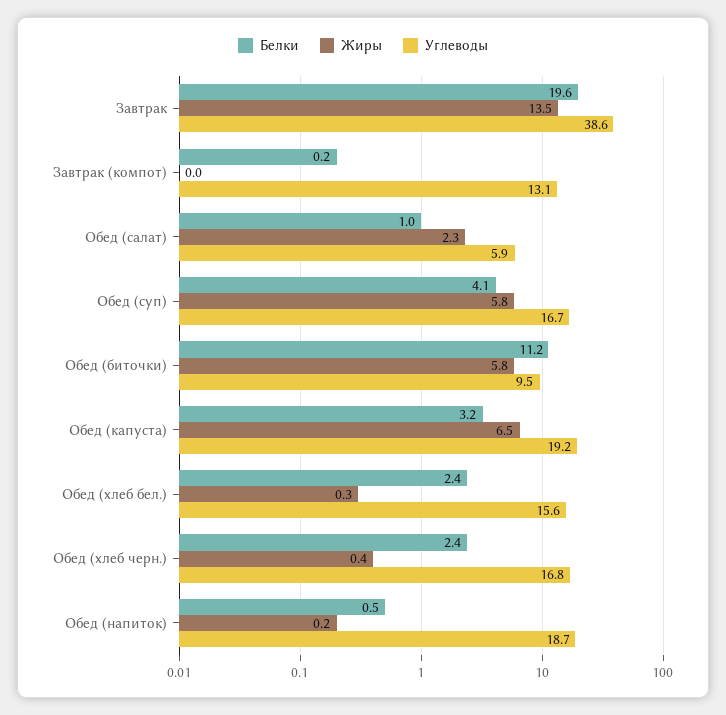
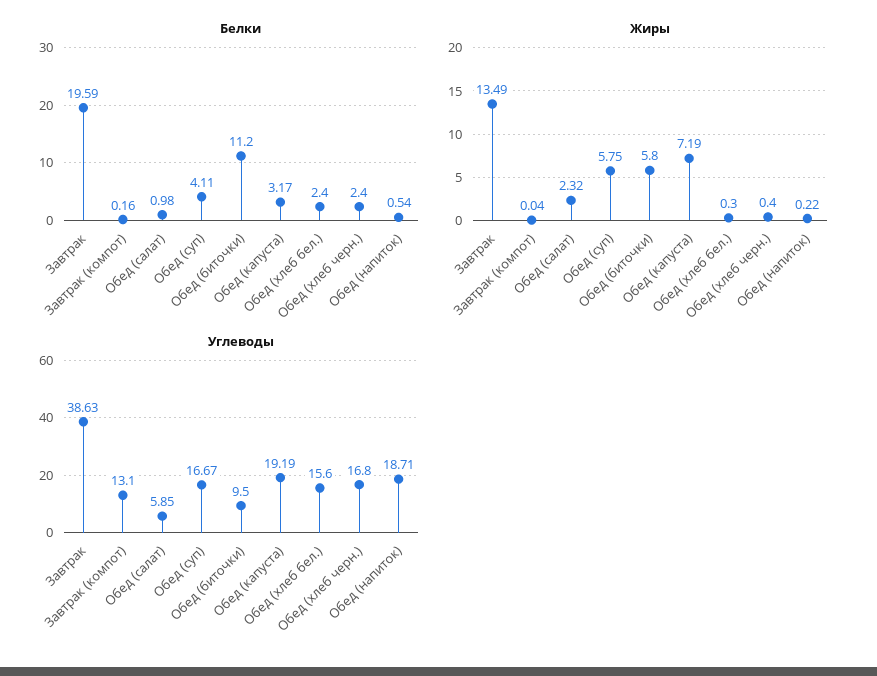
Жиры, Обед (капуста): 6.5 -> 7.19

